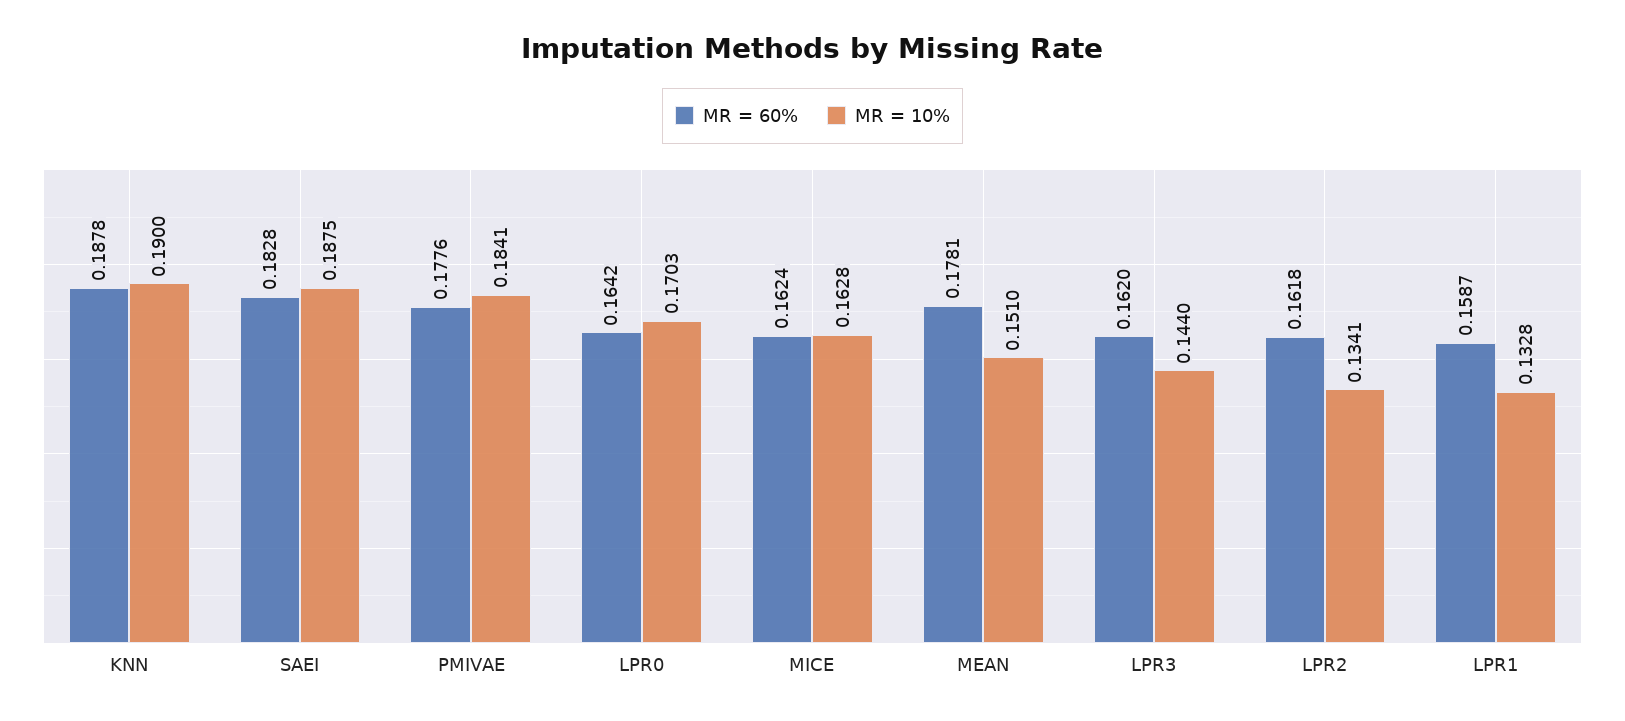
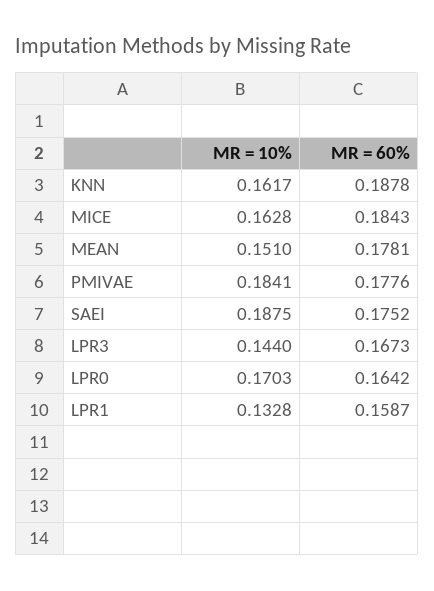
MR = 10%, KNN: 0.19 -> 0.1617
MR = 60%, SAEI: 0.1828 -> 0.1752
MR = 60%, MICE: 0.1624 -> 0.1843
MR = 60%, LPR3: 0.162 -> 0.1673
MR = 60%, LPR2: 0.1618 -> none
MR = 10%, LPR2: 0.1341 -> none

